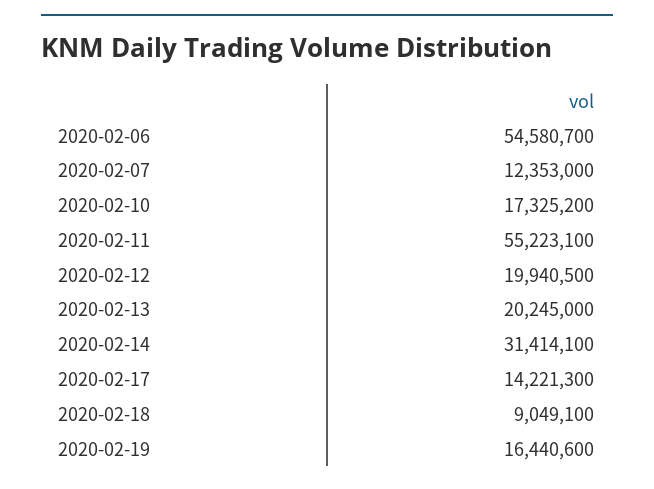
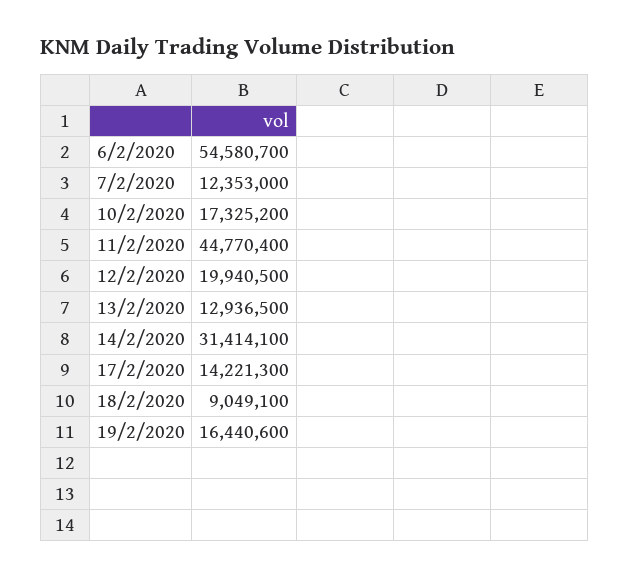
2020-02-11: 55223100 -> 44770400
2020-02-13: 20245000 -> 12936500

